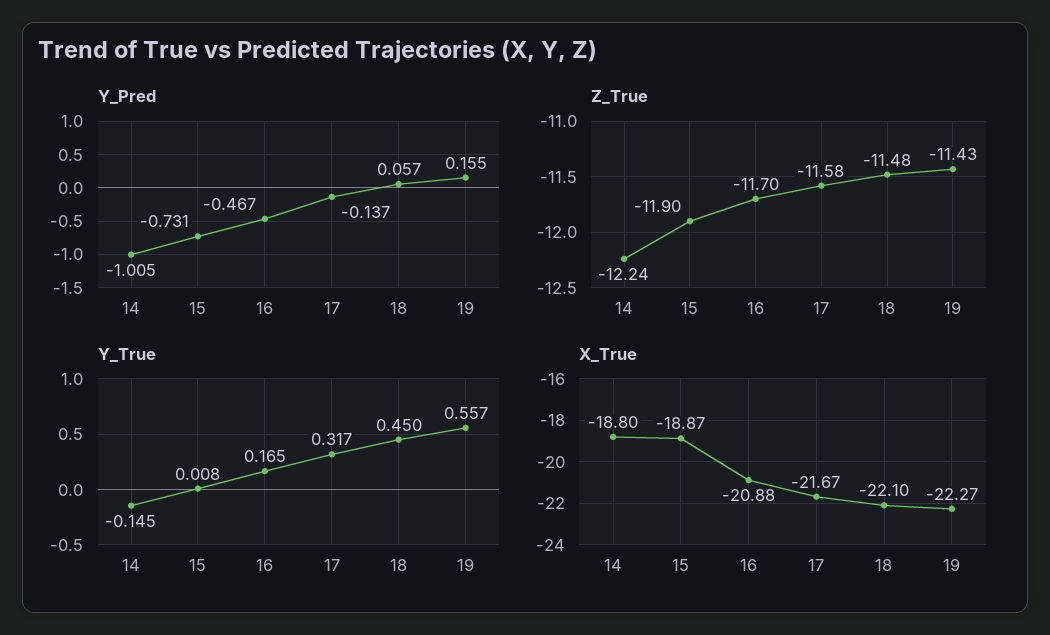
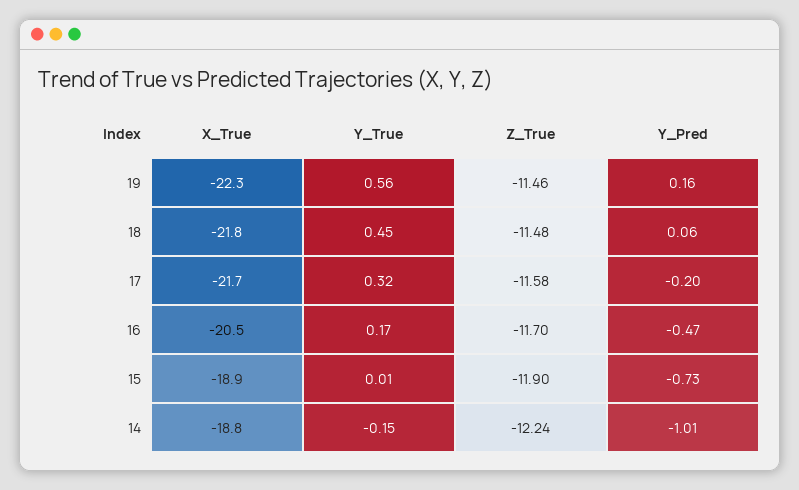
Y_Pred, 17: -0.137 -> -0.2
Z_True, 19: -11.43 -> -11.46
X_True, 16: -20.88 -> -20.5
X_True, 18: -22.1 -> -21.8

